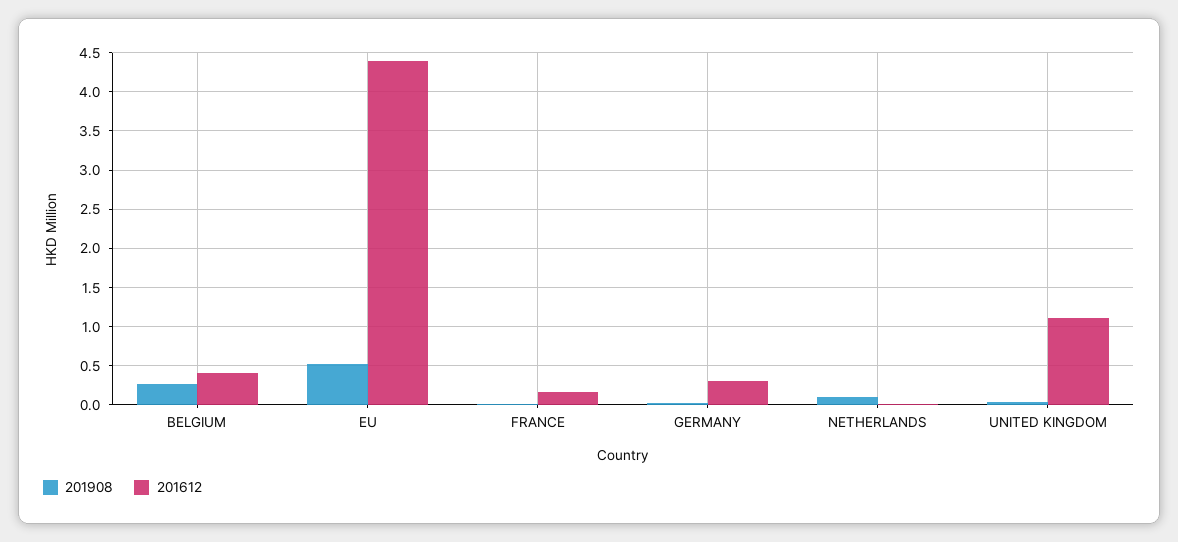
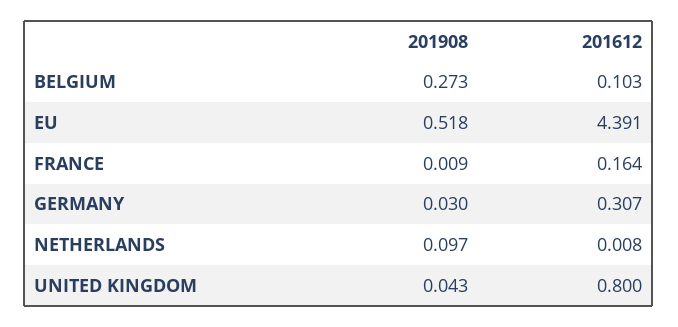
201612, BELGIUM: 0.4 -> 0.103
201612, UNITED KINGDOM: 1.1 -> 0.8

